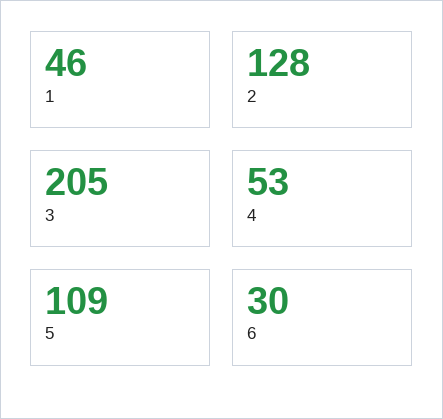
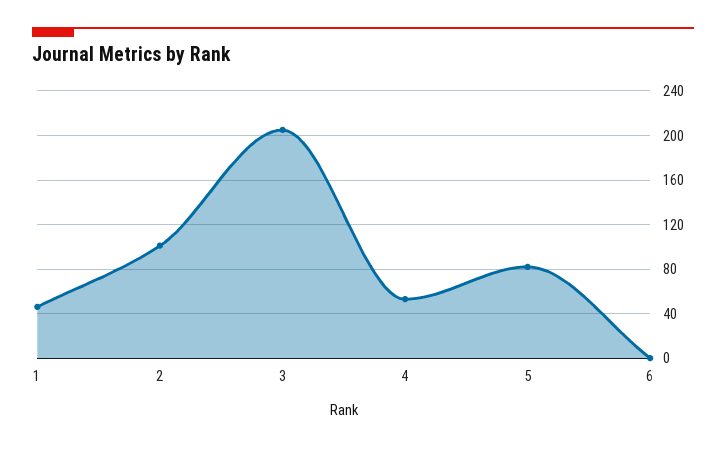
2: 128 -> 100
5: 109 -> 80
6: 30 -> 0

